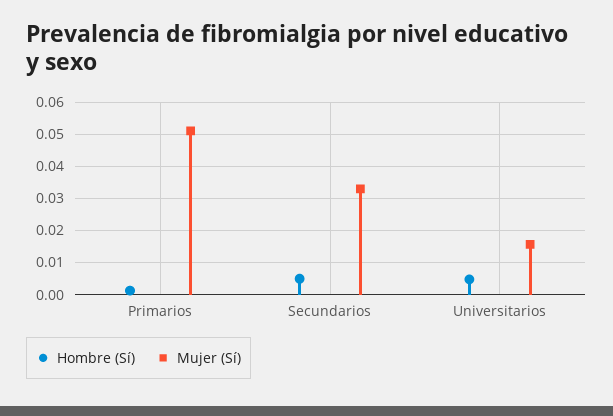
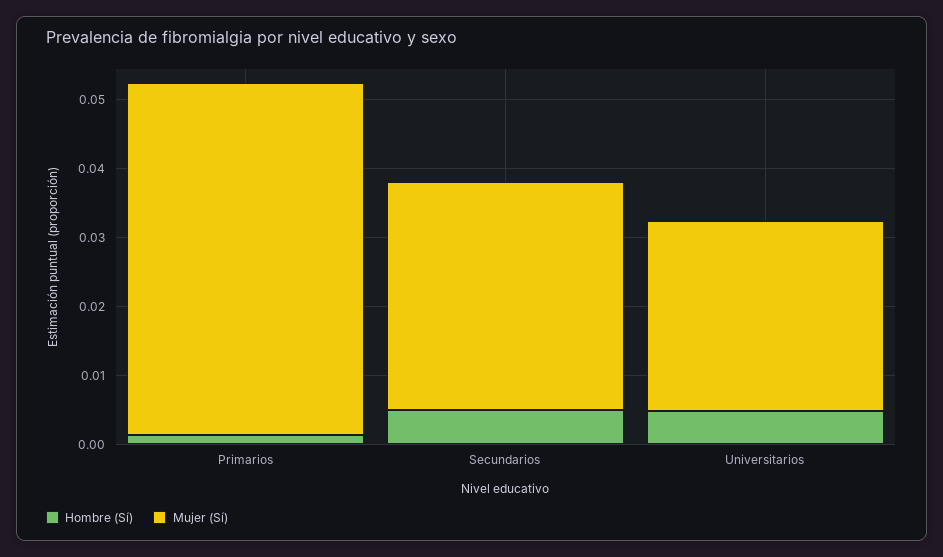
Mujer (Sí), Universitarios: 0.016 -> 0.028

